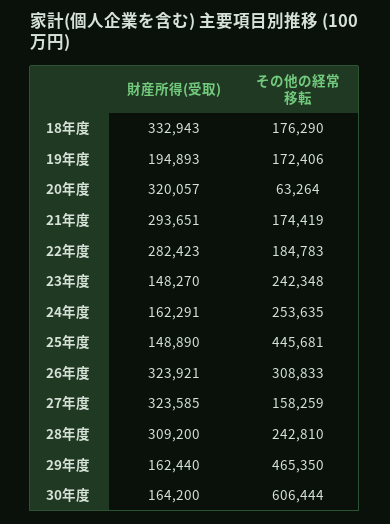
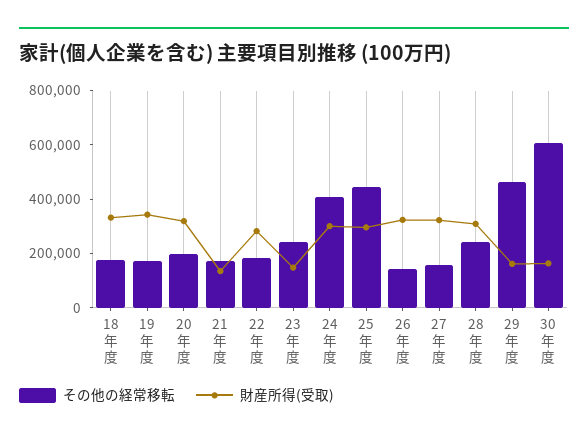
財産所得(受取), 19年度: 194893 -> 350000
その他の経常移転, 20年度: 63264 -> 200000
財産所得(受取), 21年度: 293651 -> 150000
財産所得(受取), 24年度: 162291 -> 300000
その他の経常移転, 24年度: 253635 -> 400000
財産所得(受取), 25年度: 148890 -> 300000
その他の経常移転, 26年度: 308833 -> 150000

